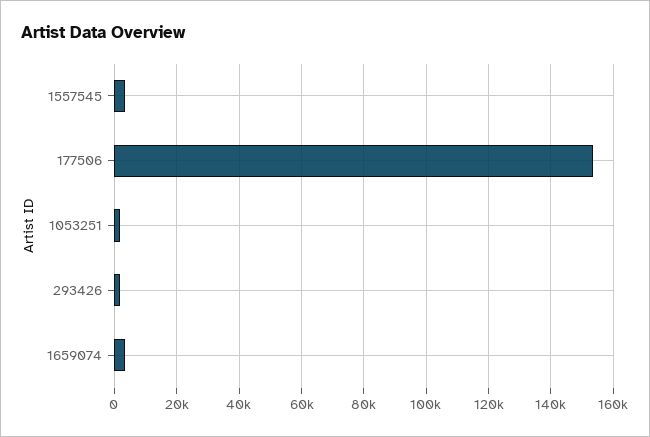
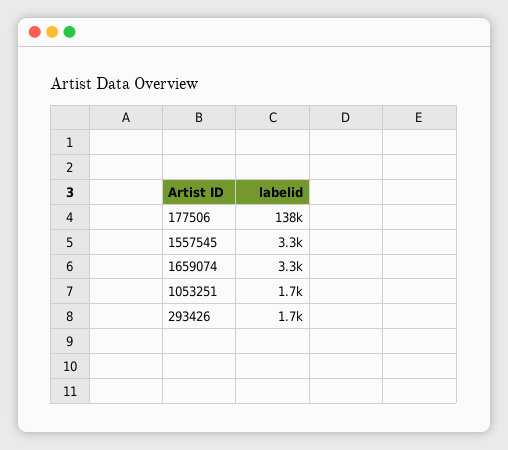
177506: 154000 -> 138000

